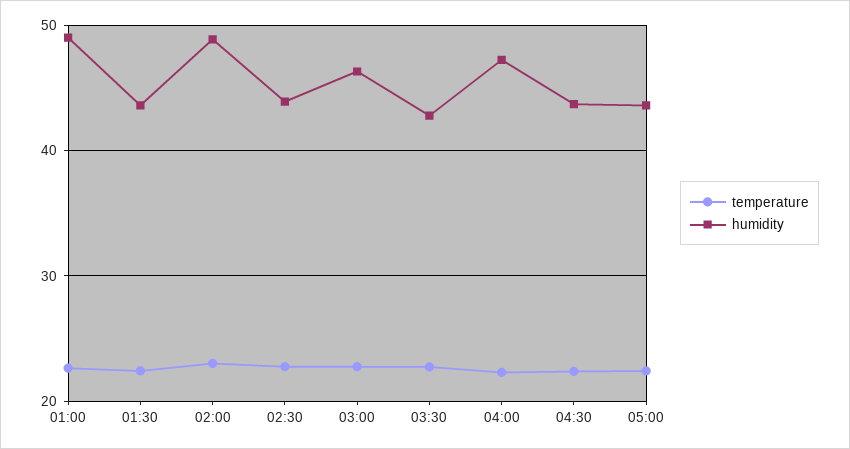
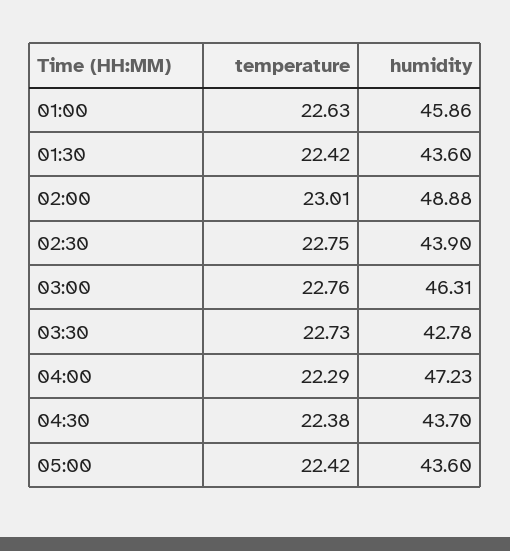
humidity, 01:00: 49 -> 45.86

